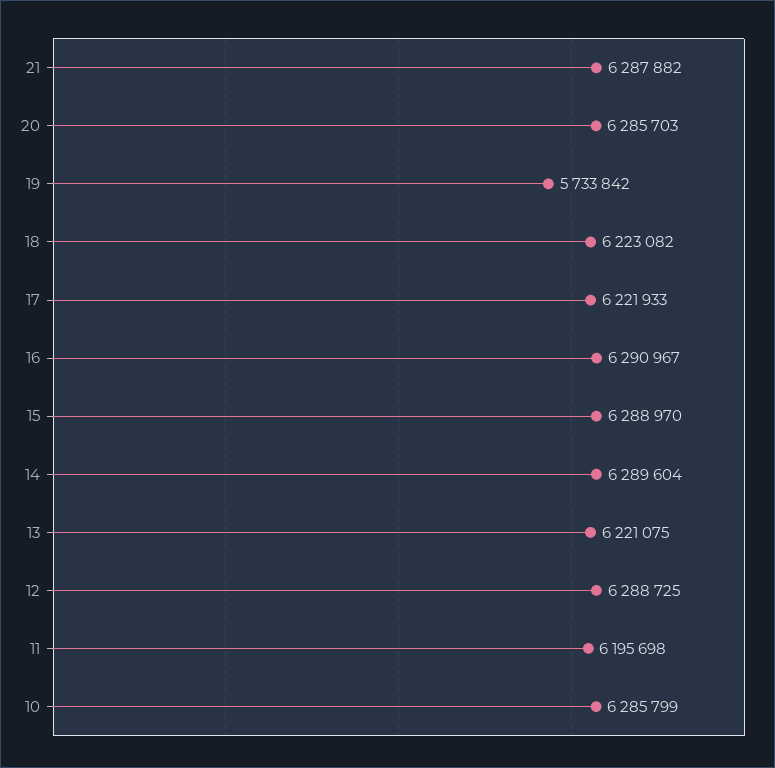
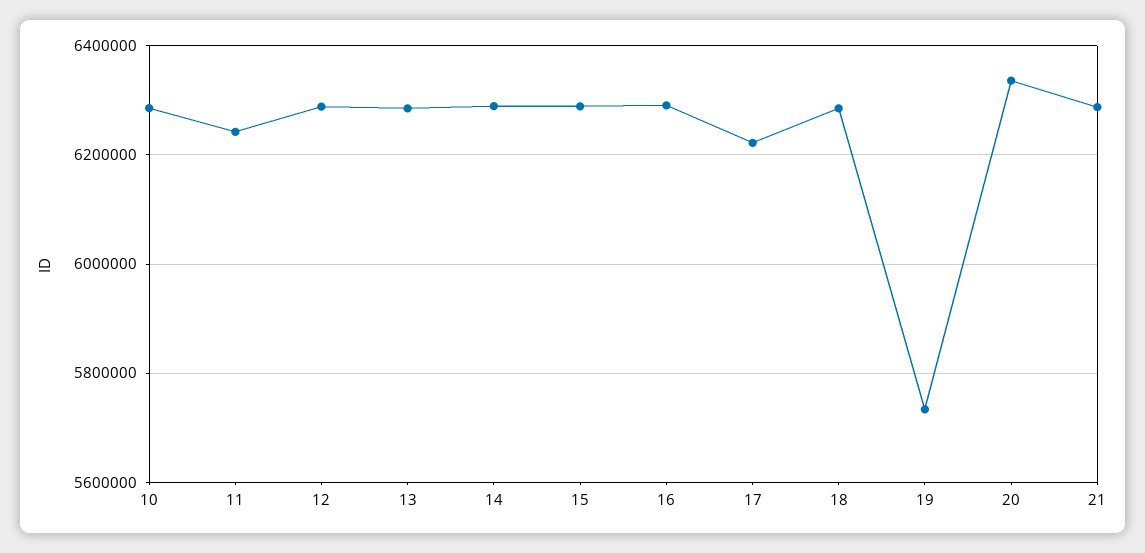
20: 6285703 -> 6340000
18: 6223082 -> 6280000
13: 6221075 -> 6280000
11: 6195698 -> 6240000

